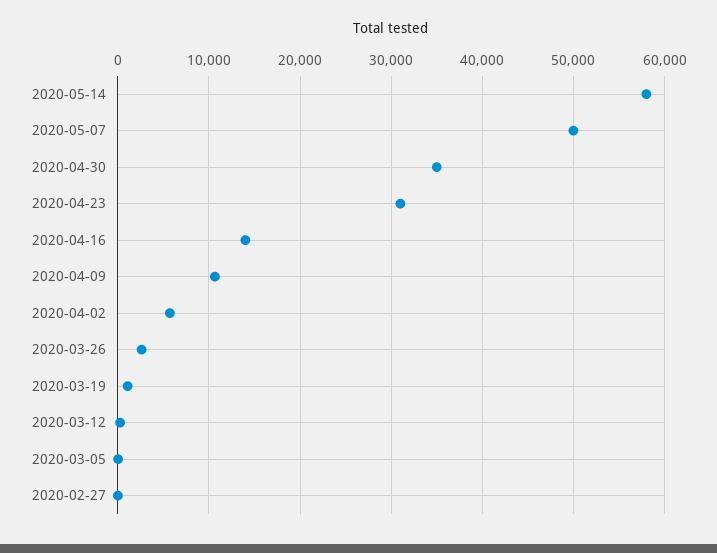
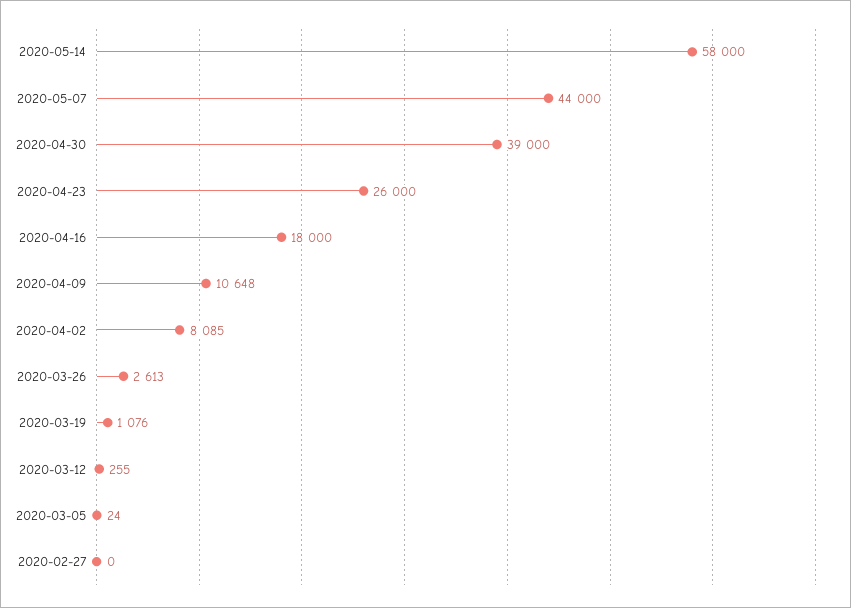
2020-05-07: 50000 -> 44000
2020-04-30: 35000 -> 39000
2020-04-23: 31000 -> 26000
2020-04-16: 14000 -> 18000
2020-04-02: 6000 -> 8085

